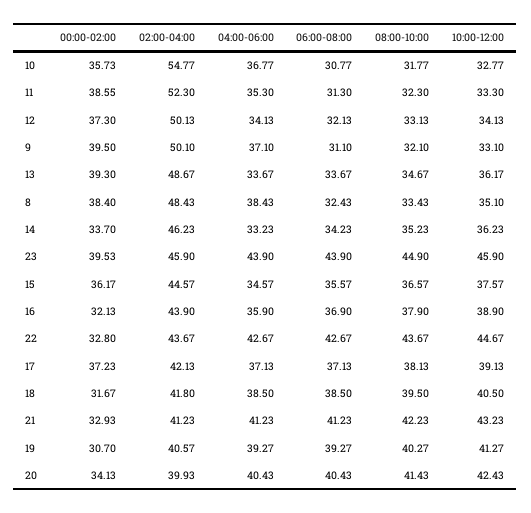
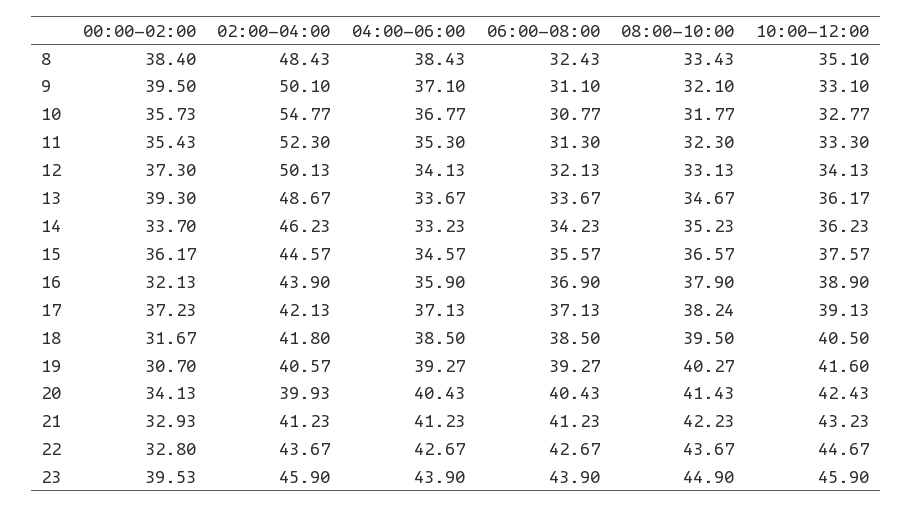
00:00-02:00, 11: 38.55 -> 35.43
08:00-10:00, 17: 38.13 -> 38.24
10:00-12:00, 19: 41.27 -> 41.6

